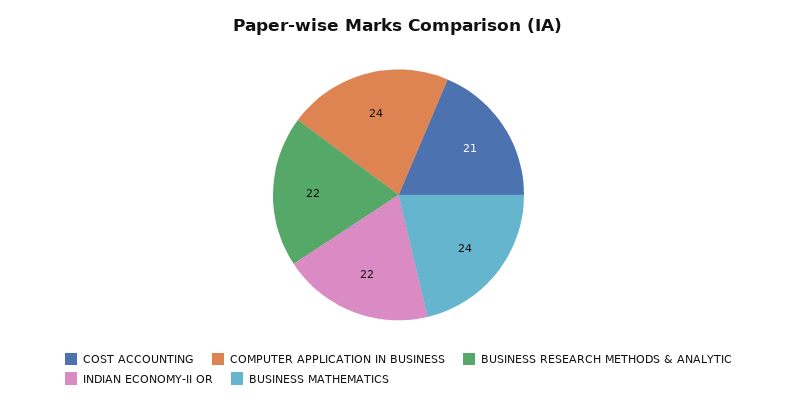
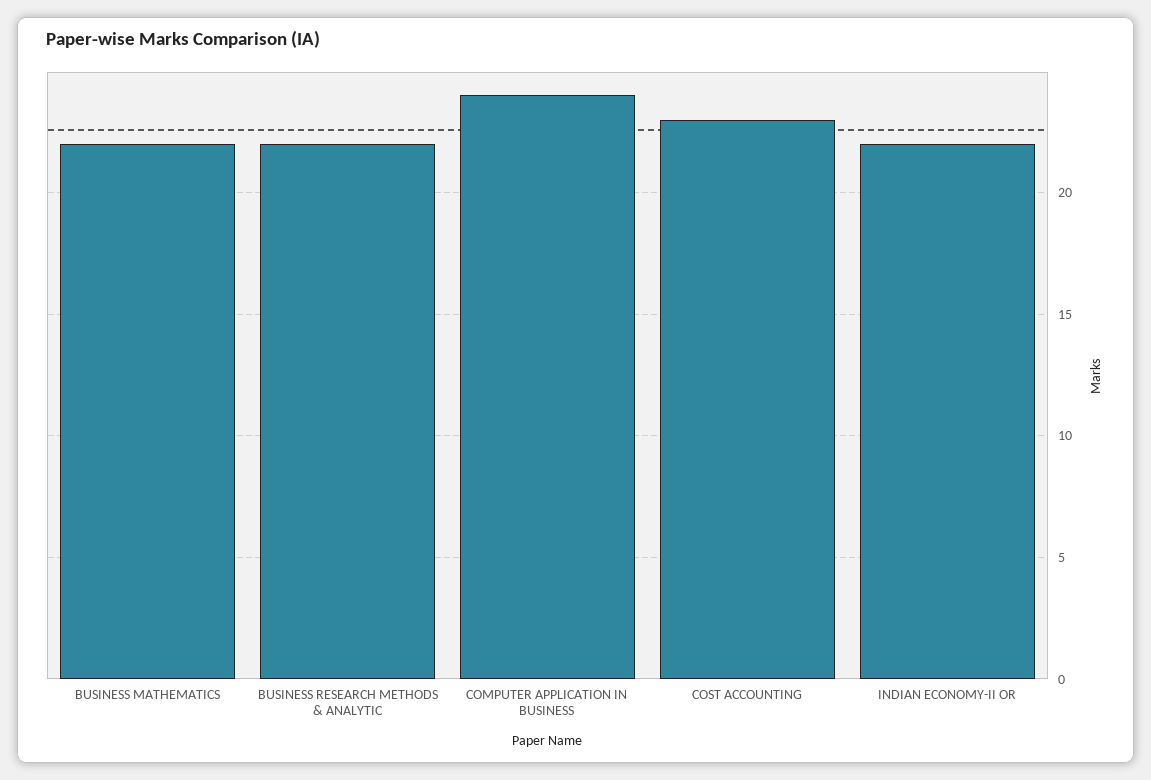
COST ACCOUNTING: 21 -> 23
BUSINESS MATHEMATICS: 24 -> 22

